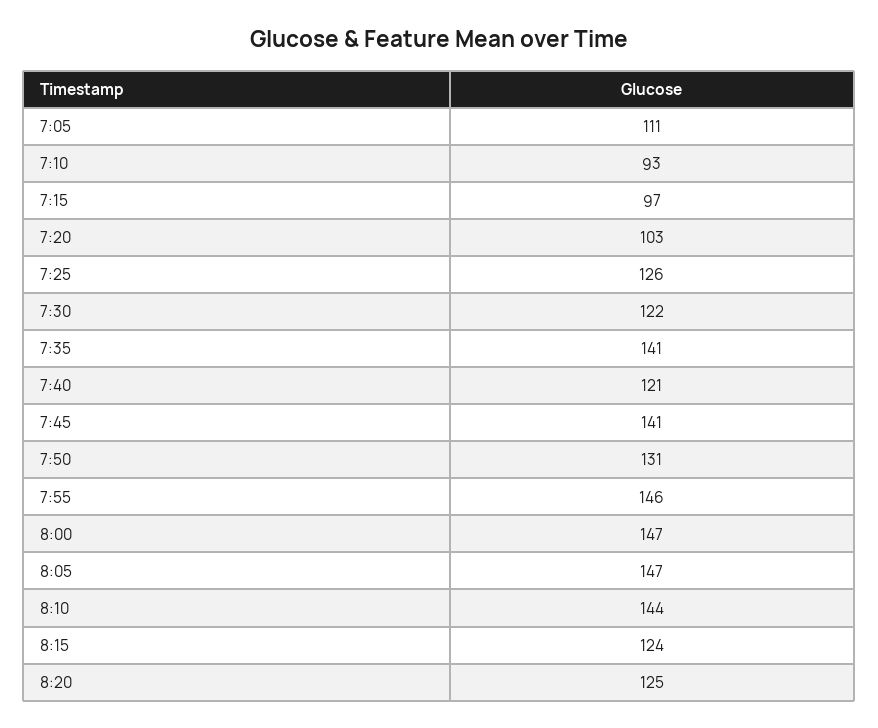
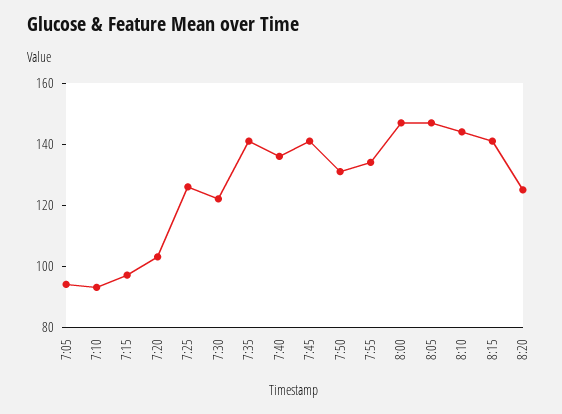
7:05: 111 -> 95
7:40: 121 -> 135
7:55: 146 -> 135
8:15: 124 -> 140

